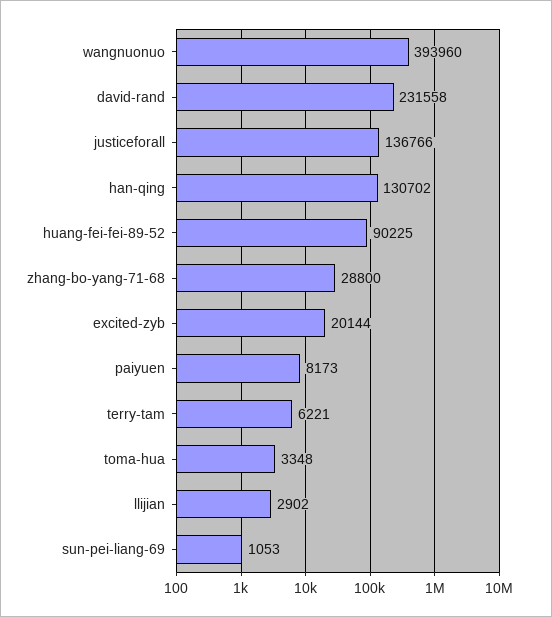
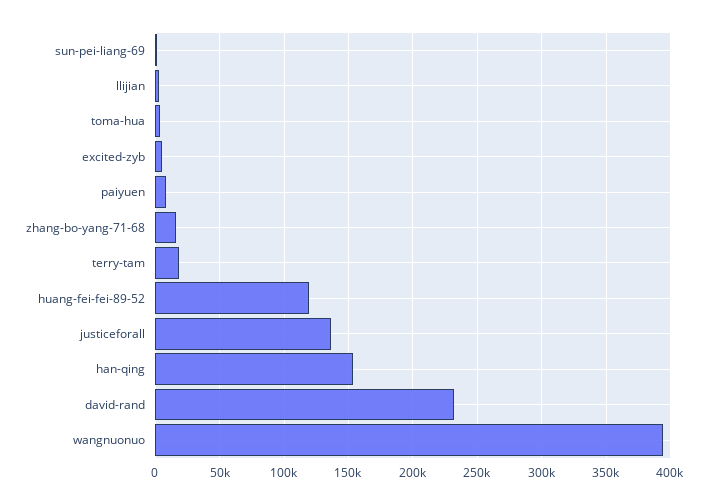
han-qing: 130702 -> 155000
huang-fei-fei-89-52: 90225 -> 120000
zhang-bo-yang-71-68: 28800 -> 15000
excited-zyb: 20144 -> 5000
terry-tam: 6221 -> 20000

